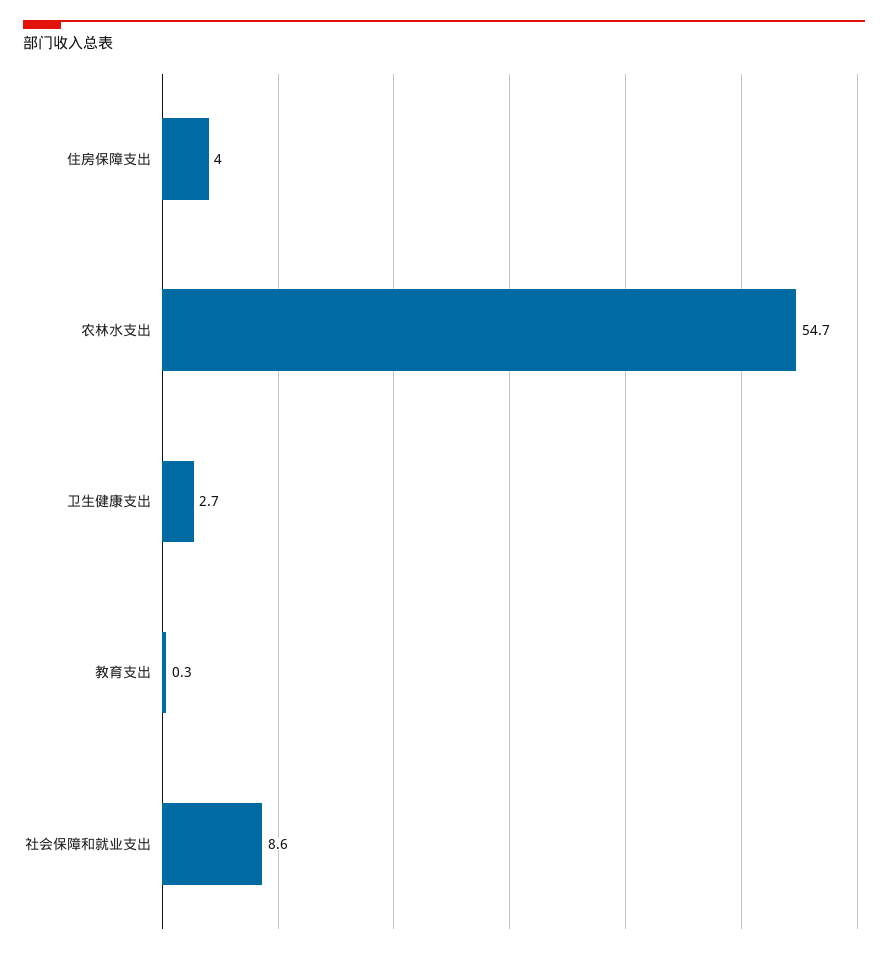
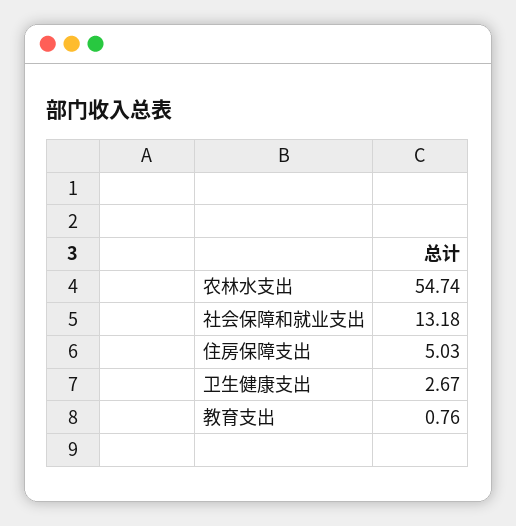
住房保障支出: 4 -> 5.03
教育支出: 0.3 -> 0.76
社会保障和就业支出: 8.6 -> 13.18

